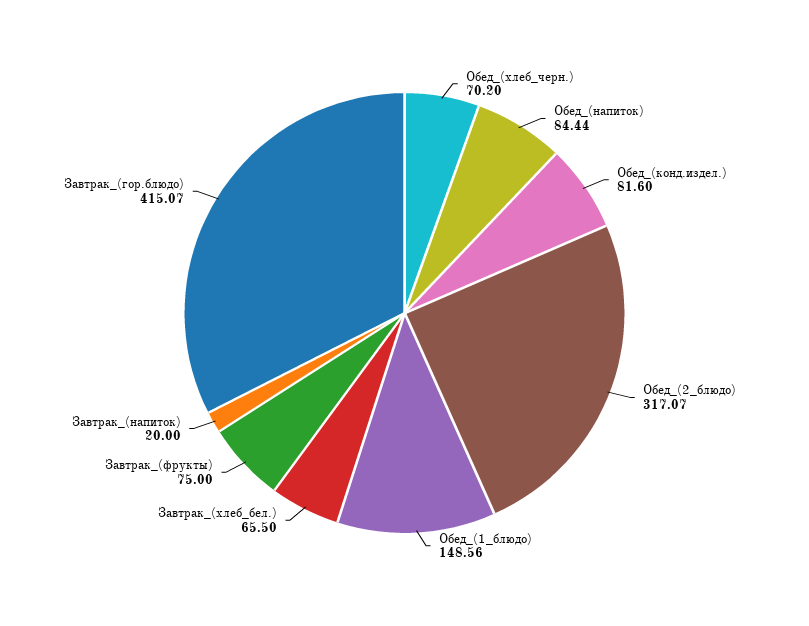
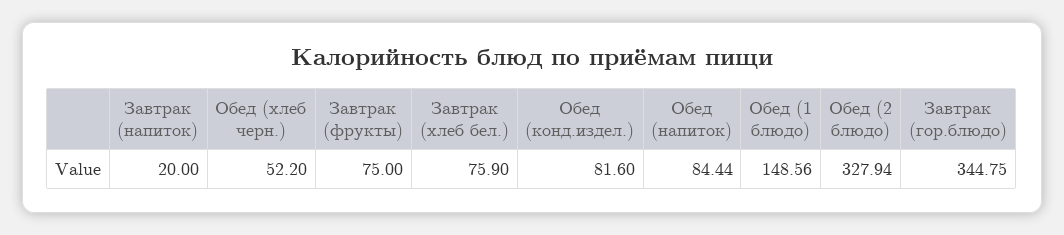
Обед_(хлеб_черн.): 70.2 -> 52.2
Обед_(2_блюдо): 317.07 -> 327.94
Завтрак_(хлеб_бел.): 65.5 -> 75.9
Завтрак_(гор.блюдо): 415.07 -> 344.75

